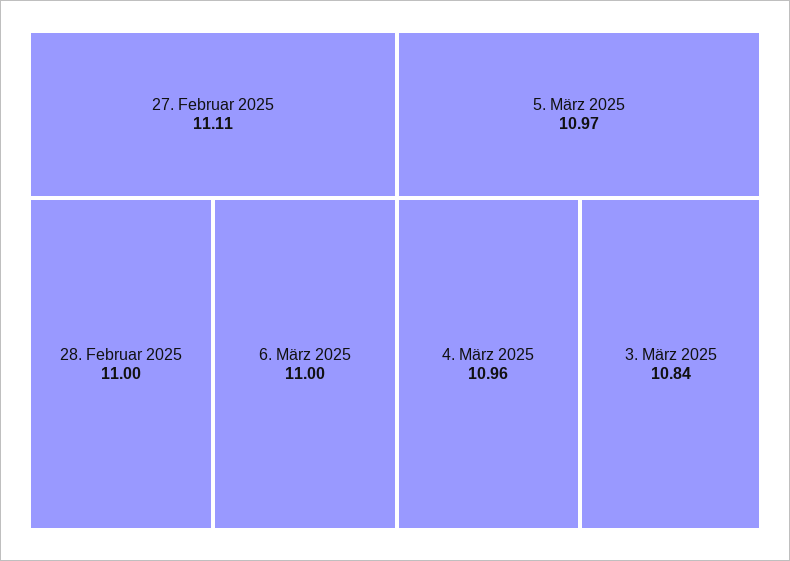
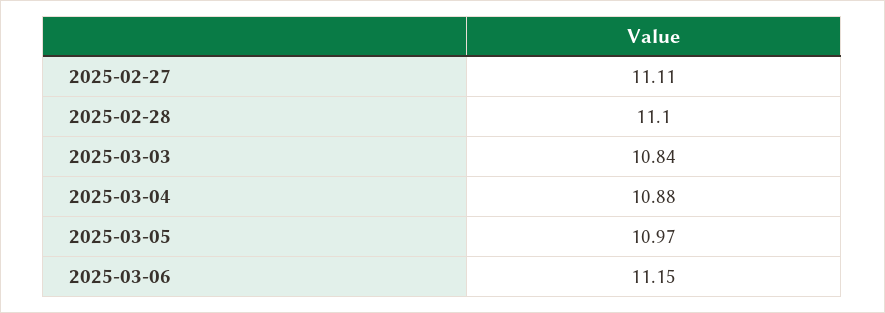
28. Februar 2025: 11 -> 11.1
6. März 2025: 11 -> 11.15
4. März 2025: 10.96 -> 10.88

